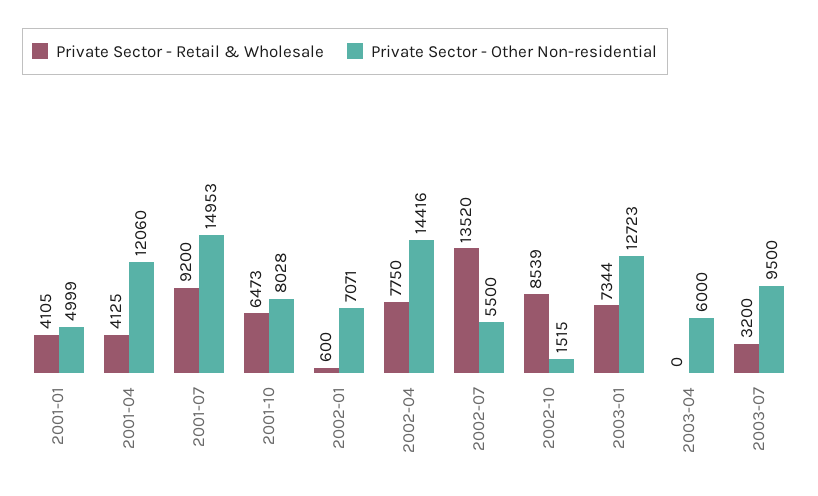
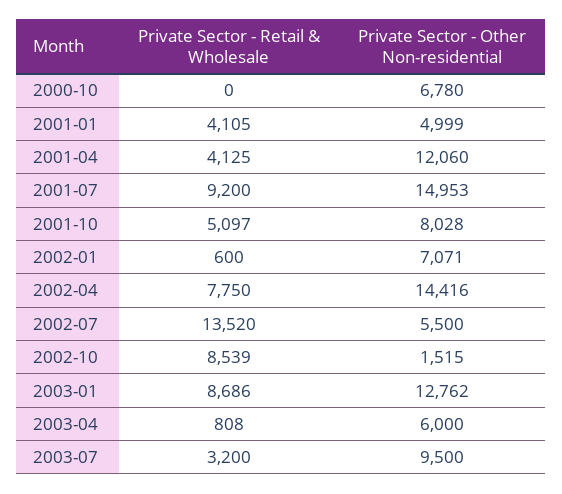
Private Sector - Retail & Wholesale, 2001-10: 6473 -> 5097
Private Sector - Retail & Wholesale, 2003-01: 7344 -> 8686
Private Sector - Other Non-residential, 2003-01: 12723 -> 12762
Private Sector - Retail & Wholesale, 2003-04: 0 -> 808
Private Sector - Retail & Wholesale, 2000-10: none -> 0
Private Sector - Other Non-residential, 2000-10: none -> 6780

